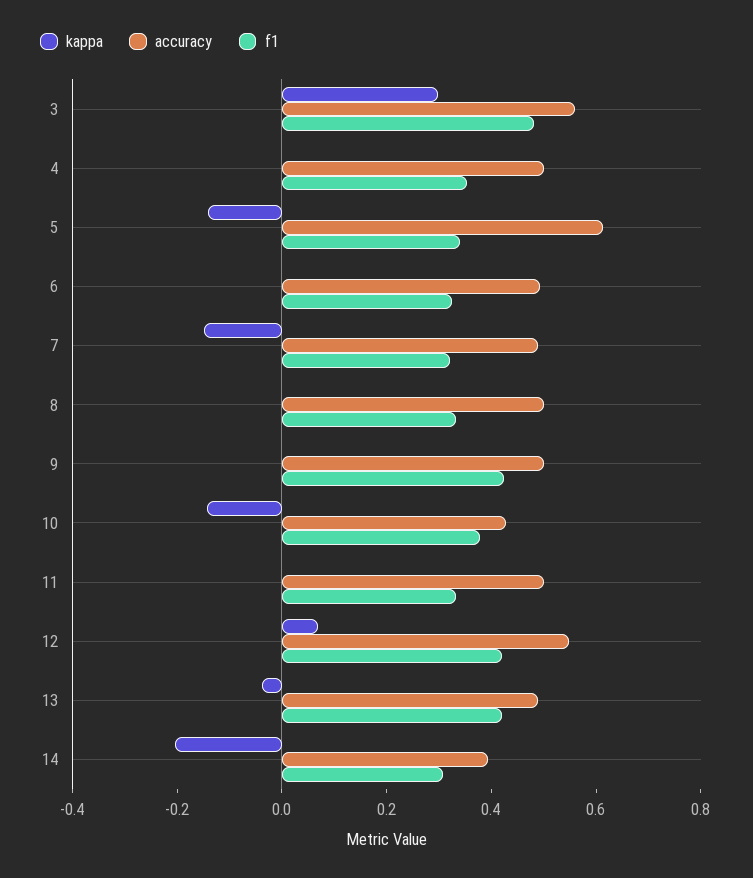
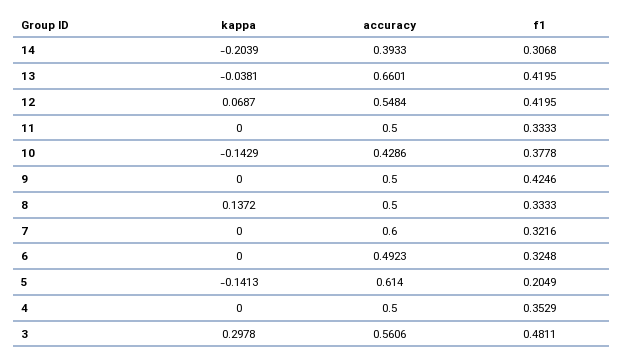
f1, 5: 0.35 -> 0.2049
kappa, 7: -0.15 -> 0
accuracy, 7: 0.5 -> 0.6
kappa, 8: 0 -> 0.1372
accuracy, 13: 0.5 -> 0.6601

